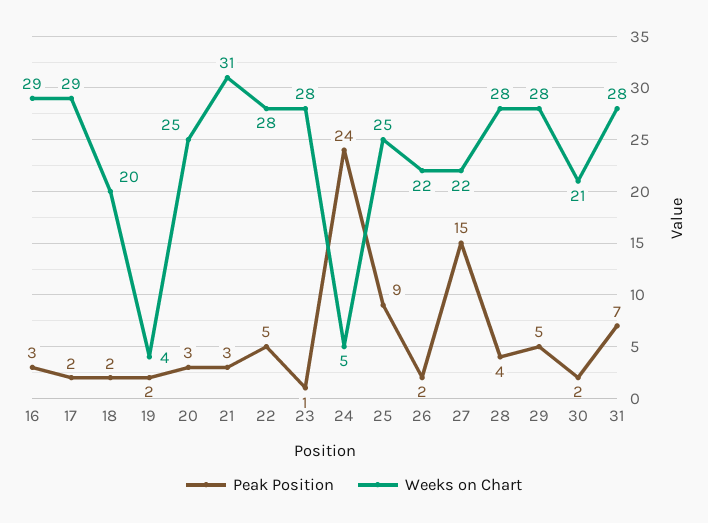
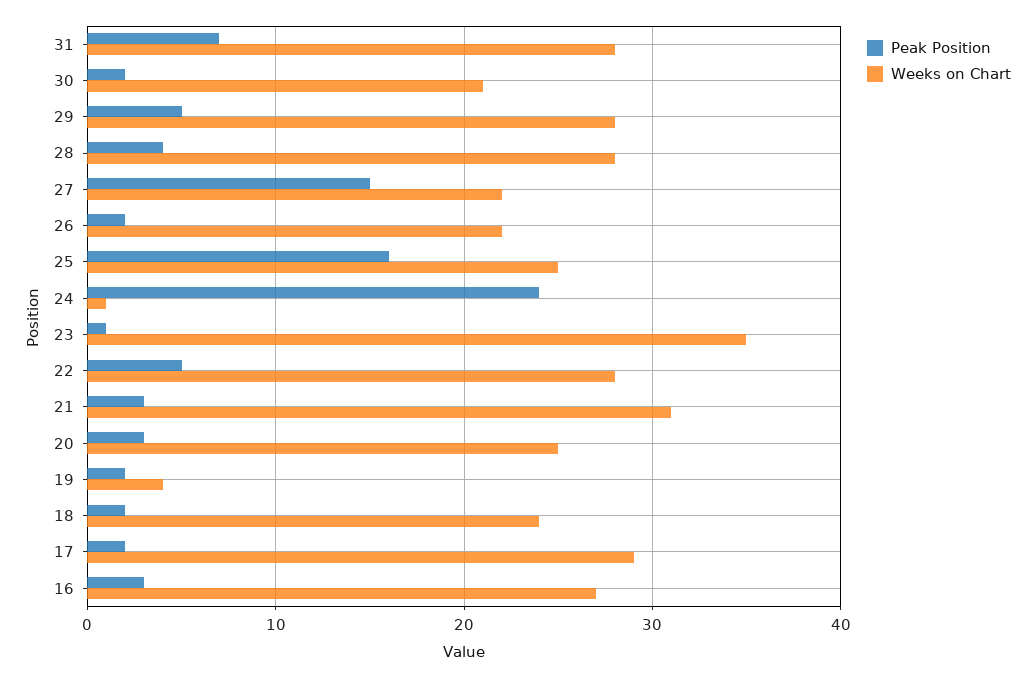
Weeks on Chart, 16: 29 -> 27
Weeks on Chart, 18: 20 -> 24
Weeks on Chart, 23: 28 -> 35
Weeks on Chart, 24: 5 -> 1
Peak Position, 25: 9 -> 16

